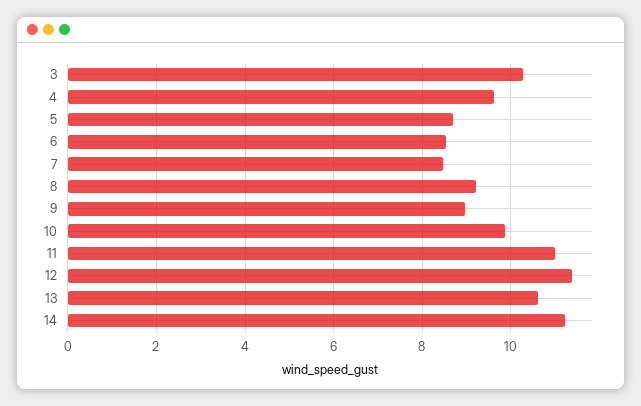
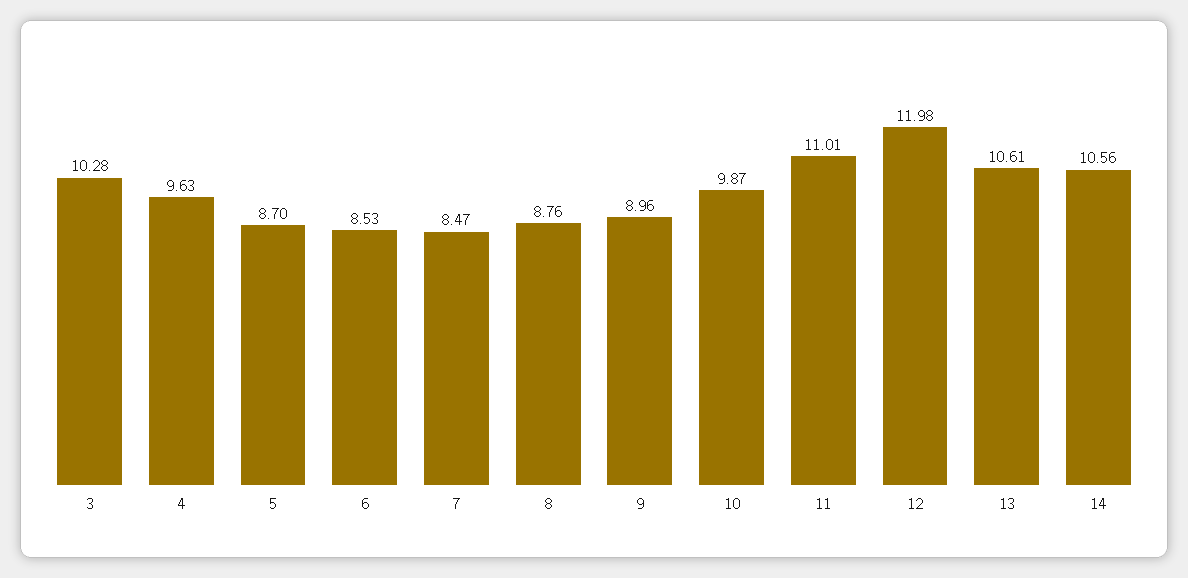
8: 9.2 -> 8.76
12: 11.4 -> 11.98
14: 11.2 -> 10.56

